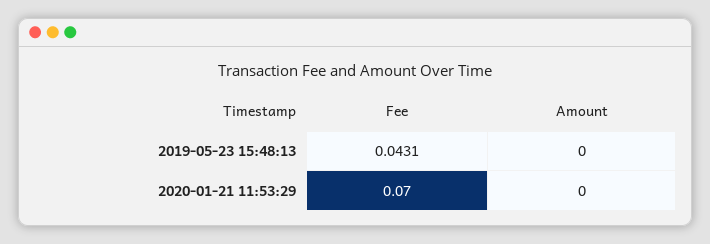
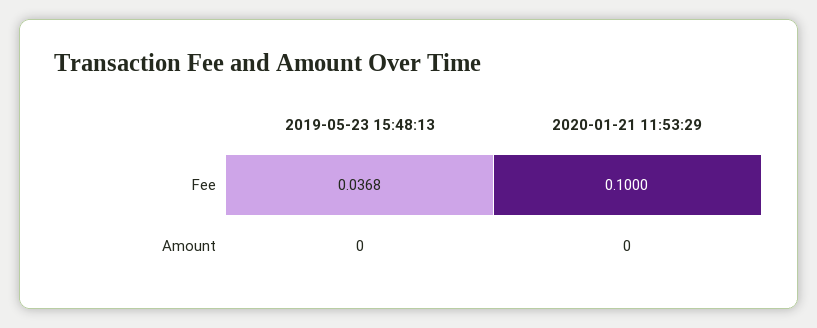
Fee, 2019-05-23 15:48:13: 0.0431 -> 0.0368
Fee, 2020-01-21 11:53:29: 0.07 -> 0.1

